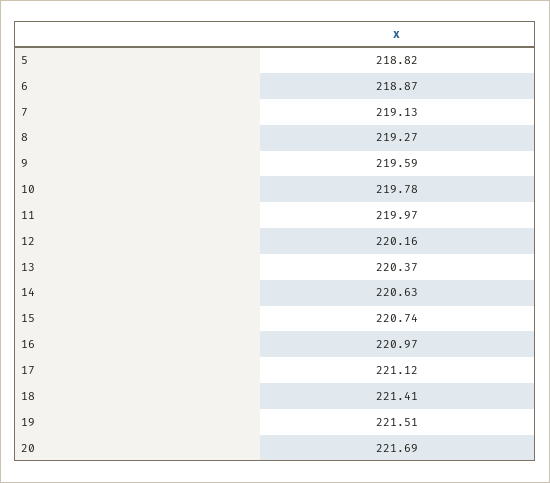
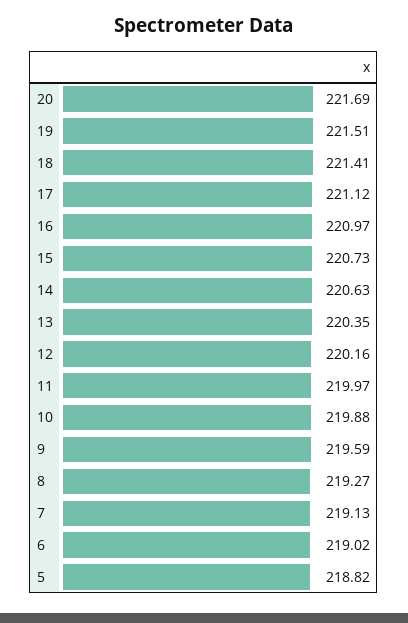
6: 218.87 -> 219.02
10: 219.78 -> 219.88
13: 220.37 -> 220.35
15: 220.74 -> 220.73

